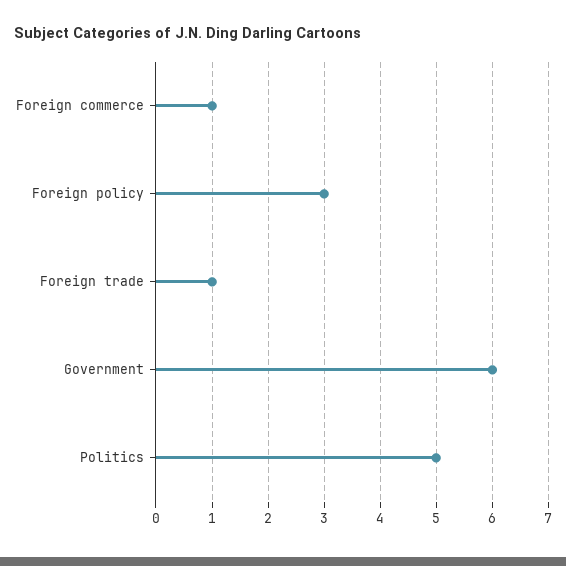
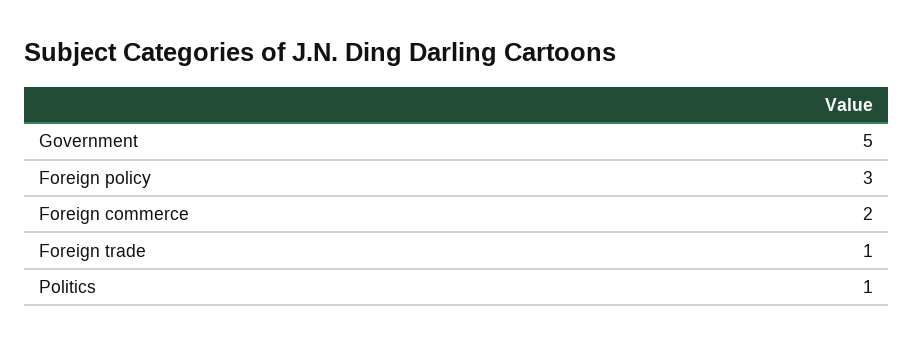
Foreign commerce: 1 -> 2
Government: 6 -> 5
Politics: 5 -> 1

